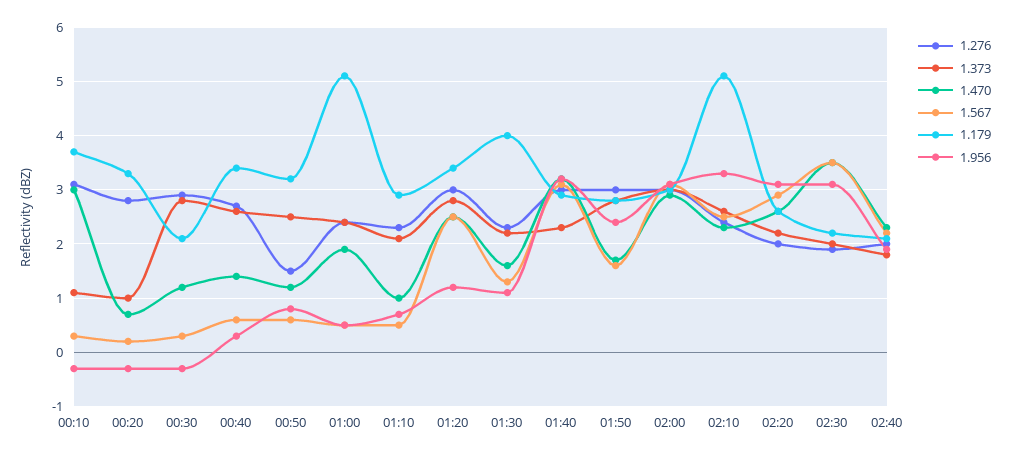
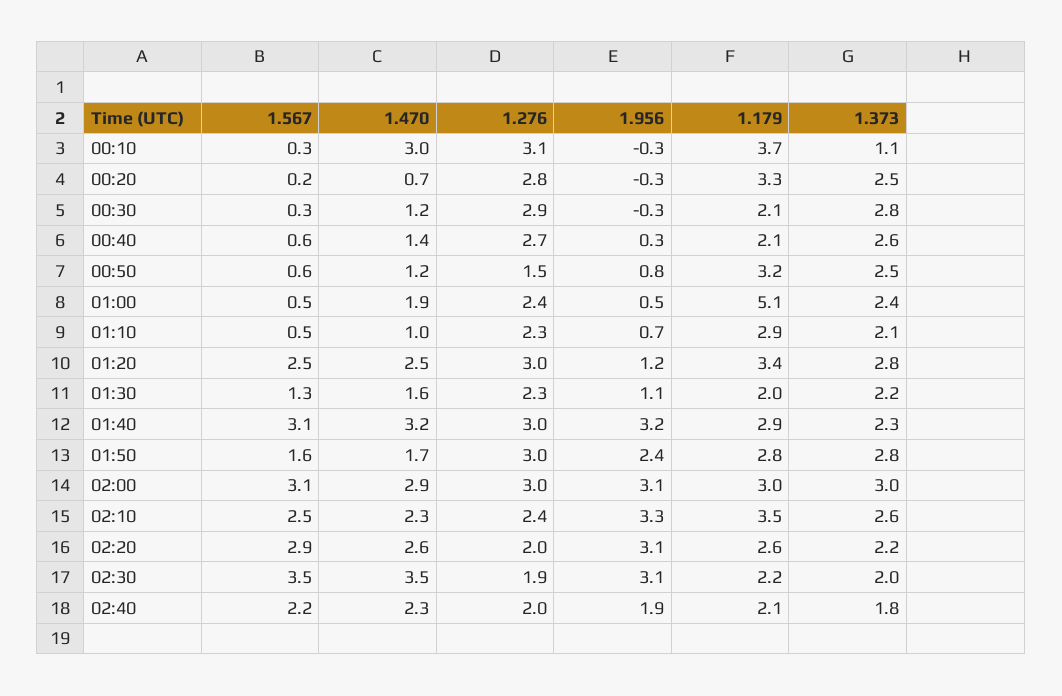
1.373, 00:20: 1 -> 2.5
1.179, 00:40: 3.5 -> 2.1
1.179, 01:30: 4 -> 2
1.179, 02:10: 5 -> 3.5

